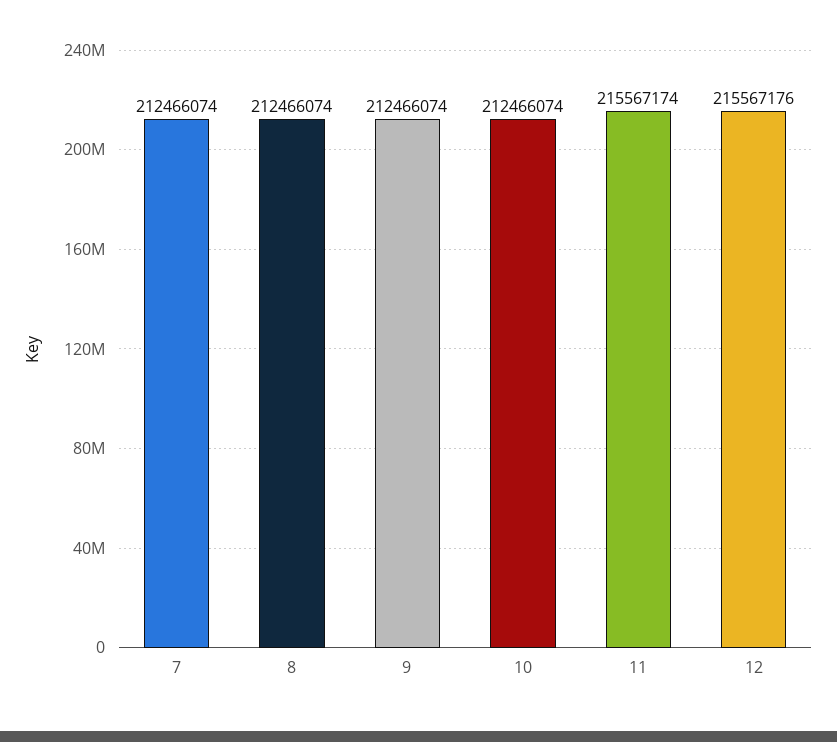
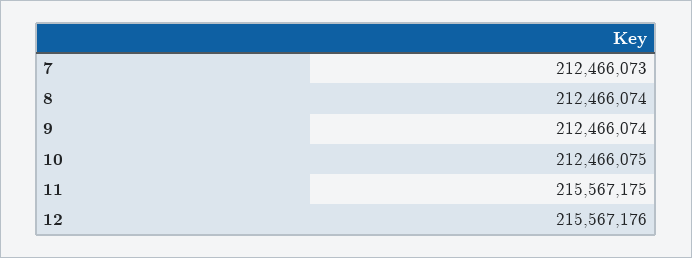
7: 212466074 -> 212466073
10: 212466074 -> 212466075
11: 215567174 -> 215567175

